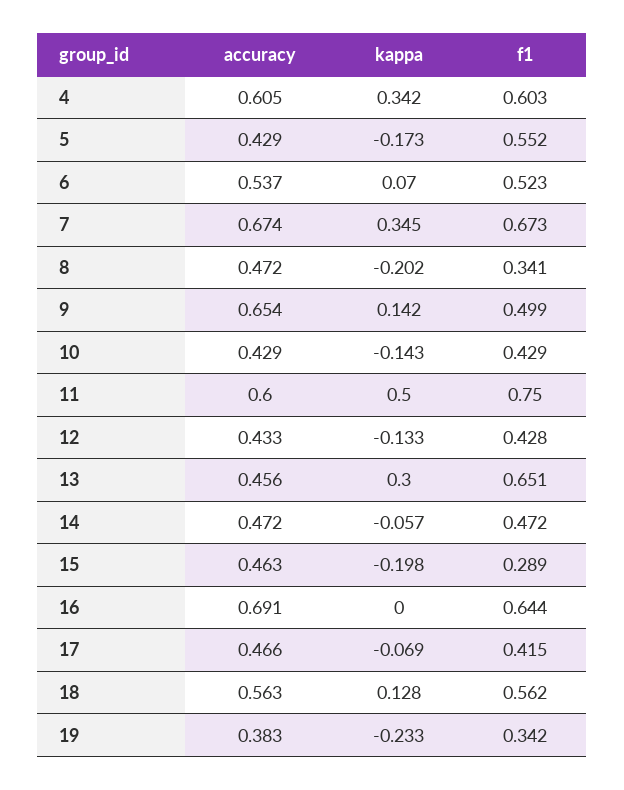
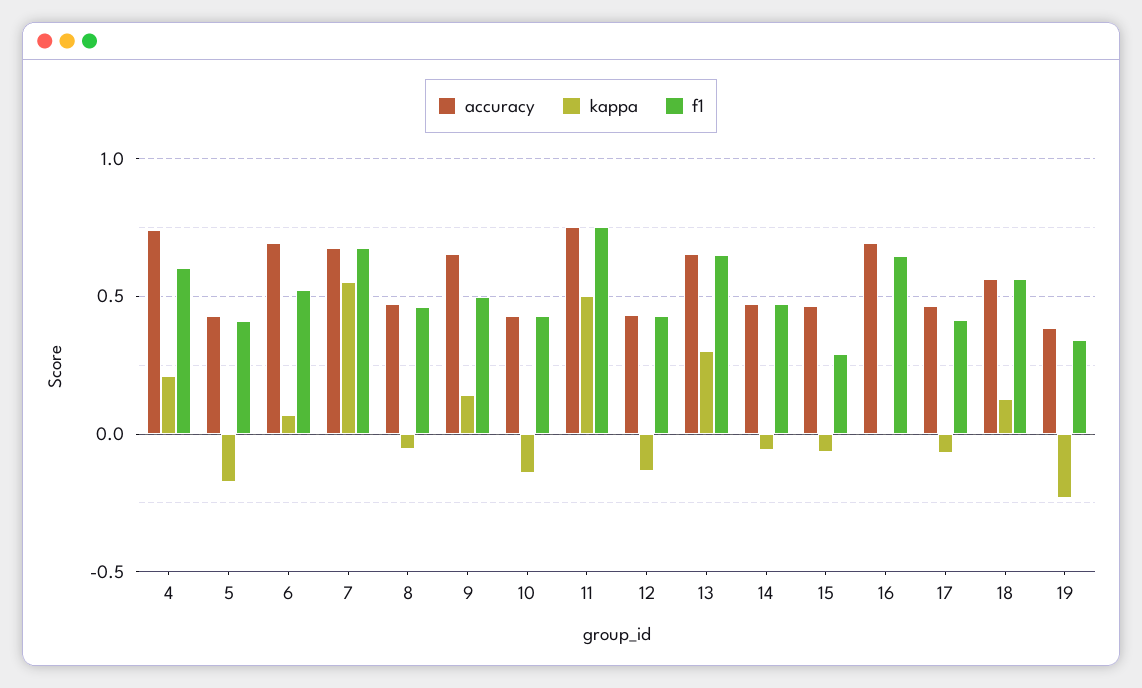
accuracy, 4: 0.605 -> 0.75
kappa, 4: 0.342 -> 0.2
f1, 5: 0.552 -> 0.4
accuracy, 6: 0.537 -> 0.7
kappa, 7: 0.345 -> 0.55
kappa, 8: -0.202 -> -0.05
f1, 8: 0.341 -> 0.45
accuracy, 11: 0.6 -> 0.75
accuracy, 13: 0.456 -> 0.65
kappa, 15: -0.198 -> -0.05

